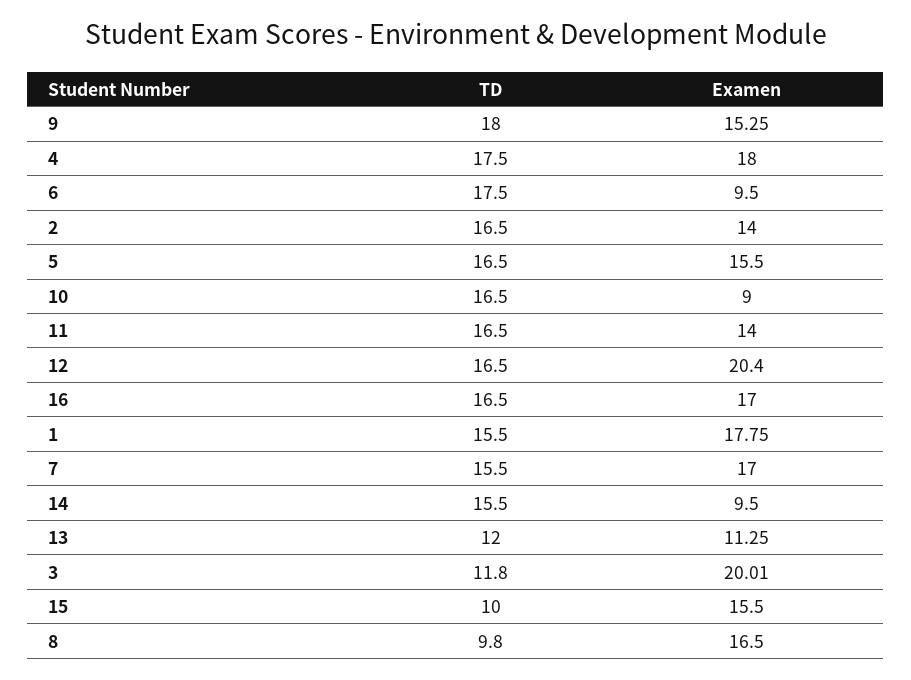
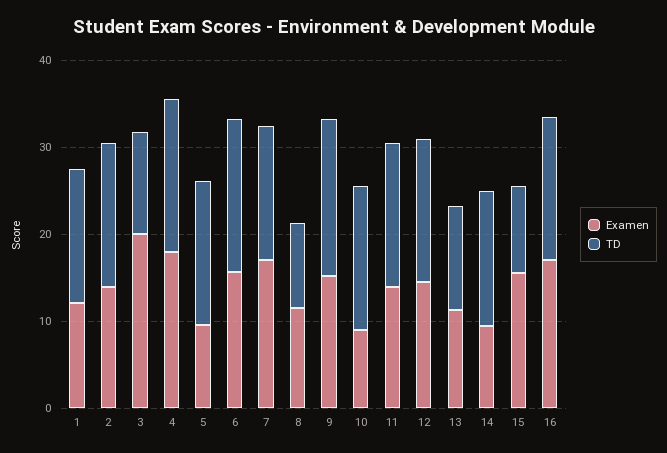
Examen, 6: 9.5 -> 16
Examen, 5: 15.5 -> 10
Examen, 12: 20.4 -> 14
Examen, 1: 17.75 -> 12
Examen, 8: 16.5 -> 12

